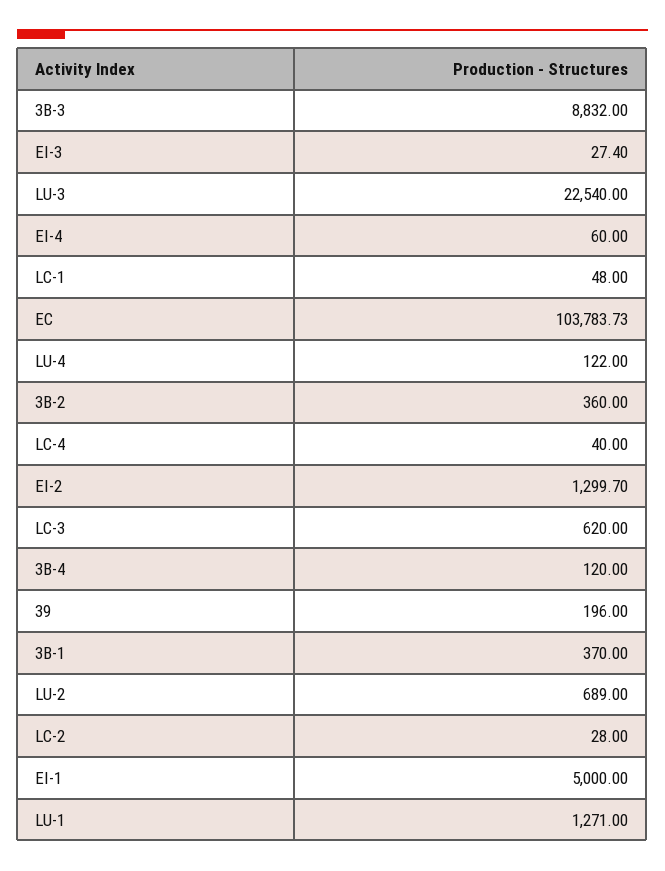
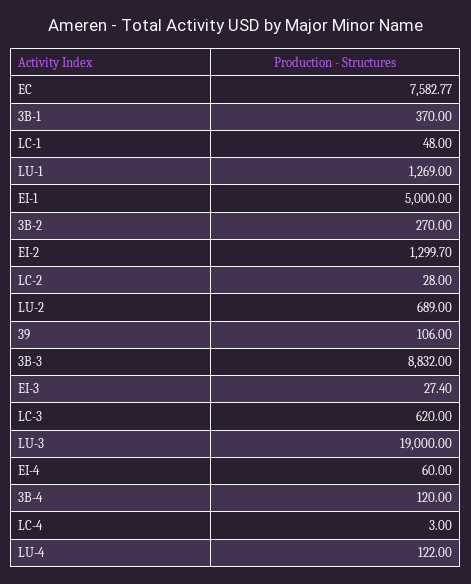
LU-3: 22540 -> 19000
EC: 103783.73 -> 7582.77
3B-2: 360 -> 270
LC-4: 40 -> 3
39: 196 -> 106
LU-1: 1271 -> 1269

